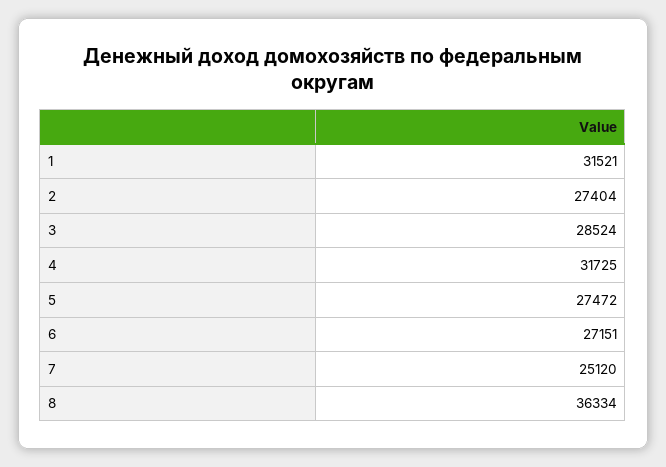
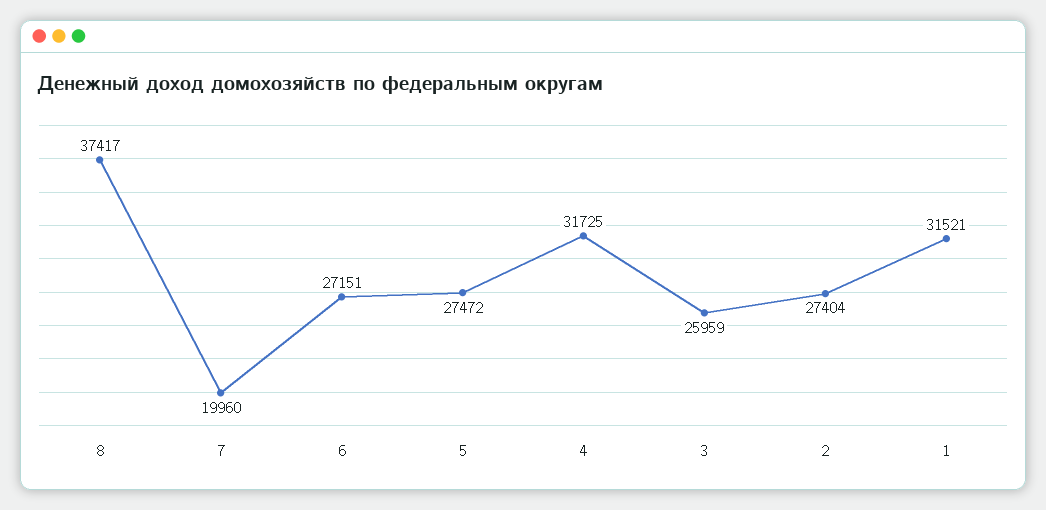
3: 28524 -> 25959
7: 25120 -> 19960
8: 36334 -> 37417

